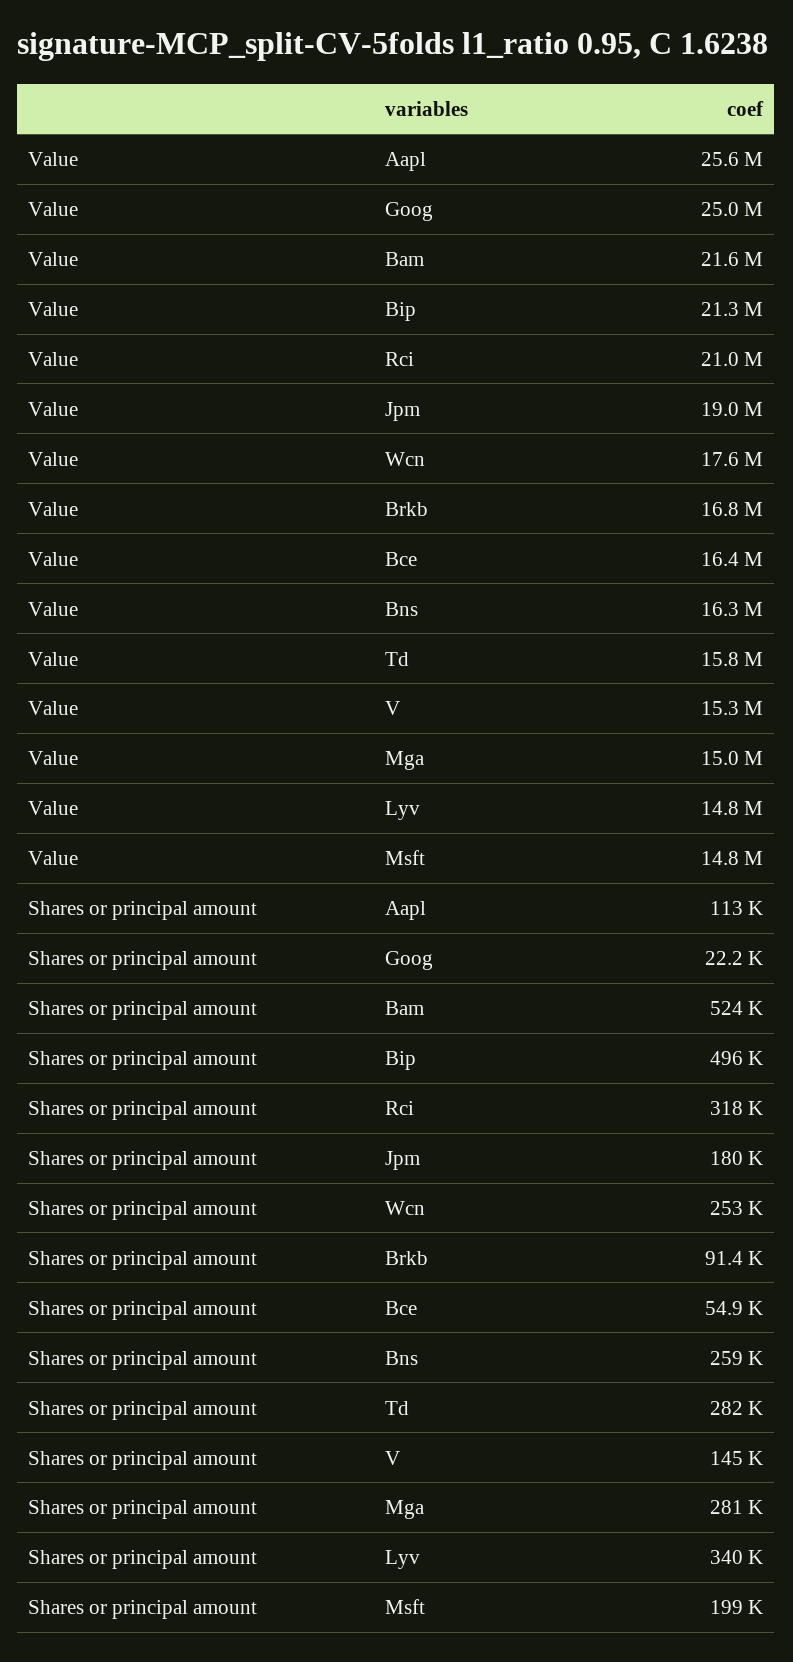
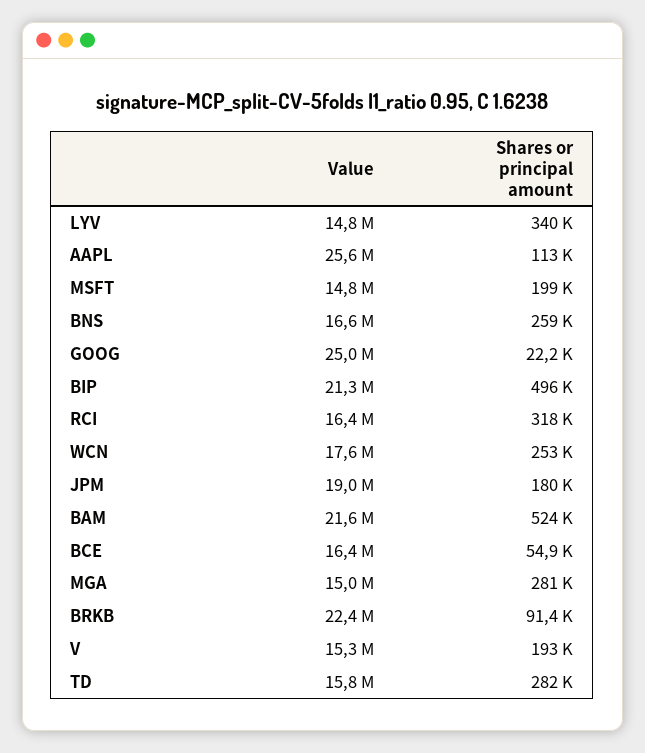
Value, Rci: 21000000 -> 16400000
Value, Brkb: 16800000 -> 22400000
Value, Bns: 16300000 -> 16600000
Shares or principal amount, V: 145000 -> 193000

